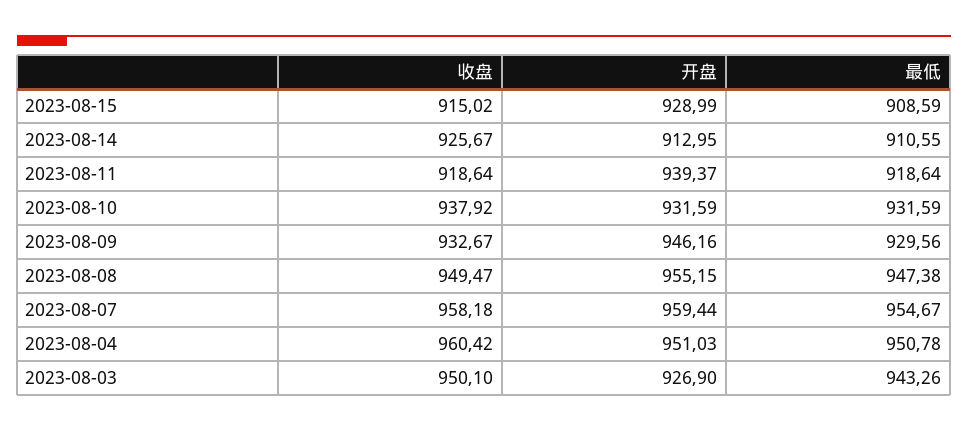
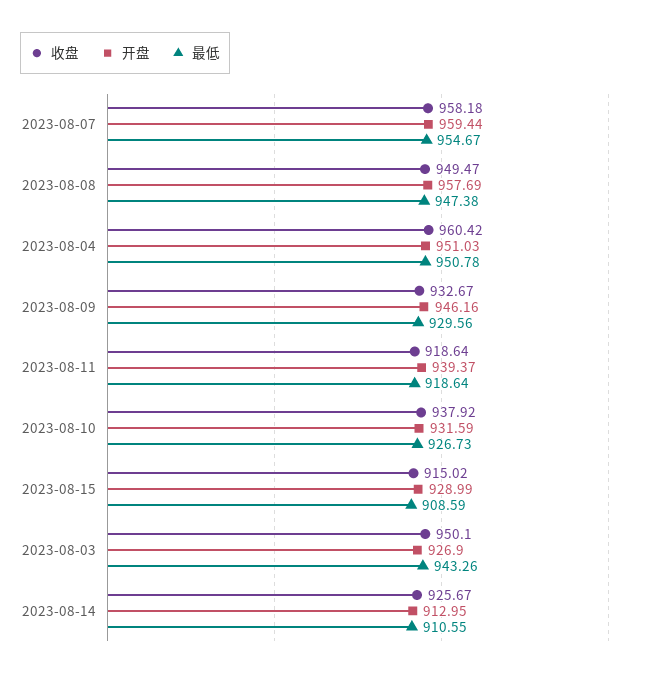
最低, 2023-08-10: 931.59 -> 926.73
开盘, 2023-08-08: 955.15 -> 957.69

